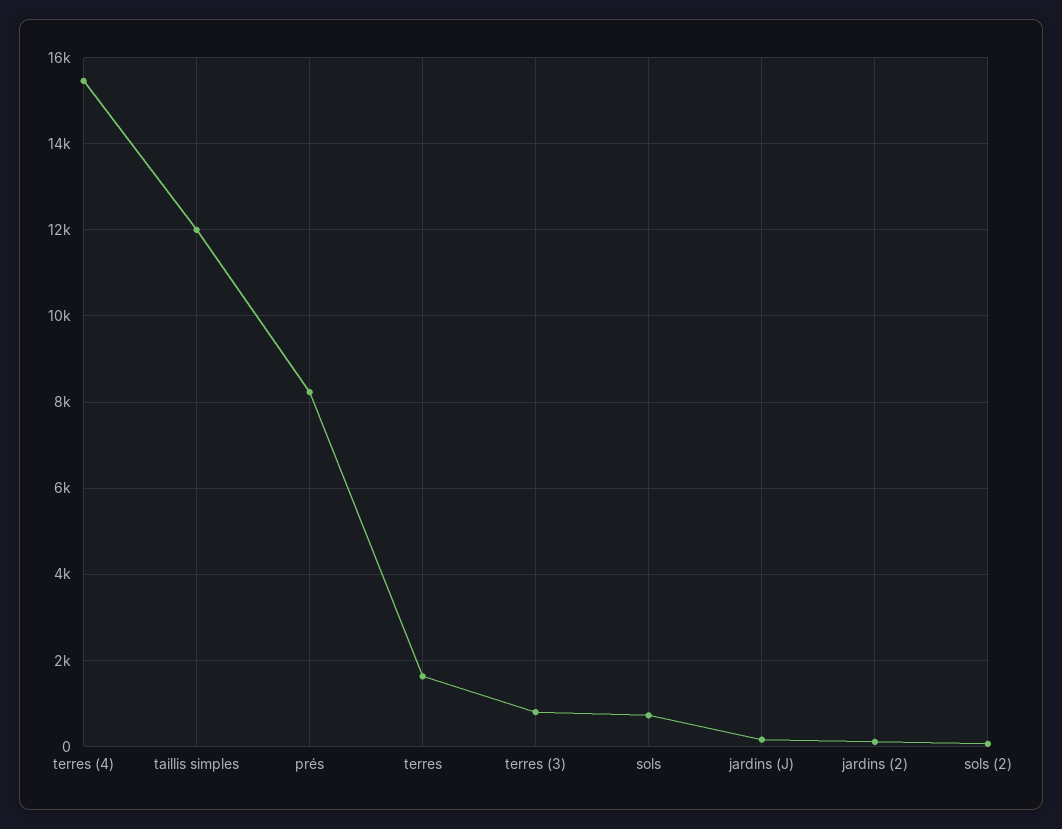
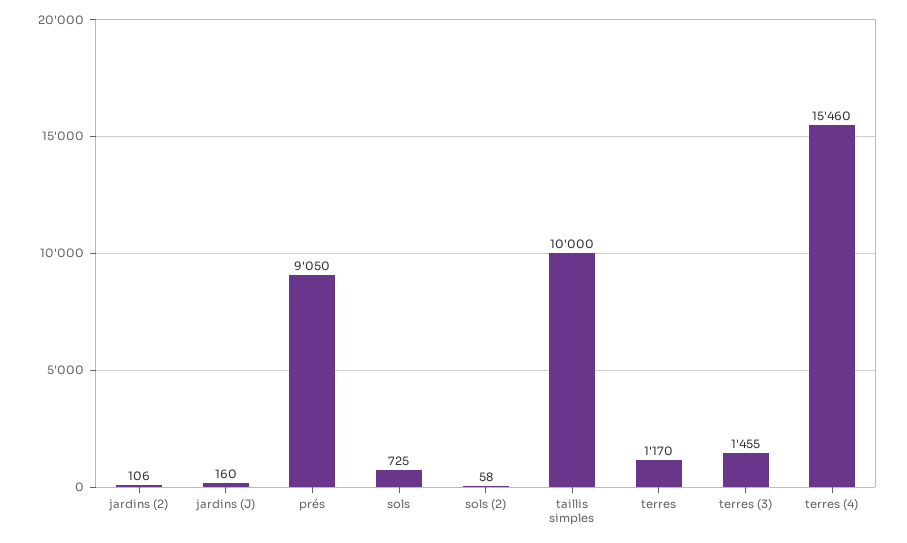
taillis simples: 12000 -> 10000
prés: 8200 -> 9050
terres: 1600 -> 1170
terres (3): 800 -> 1455

